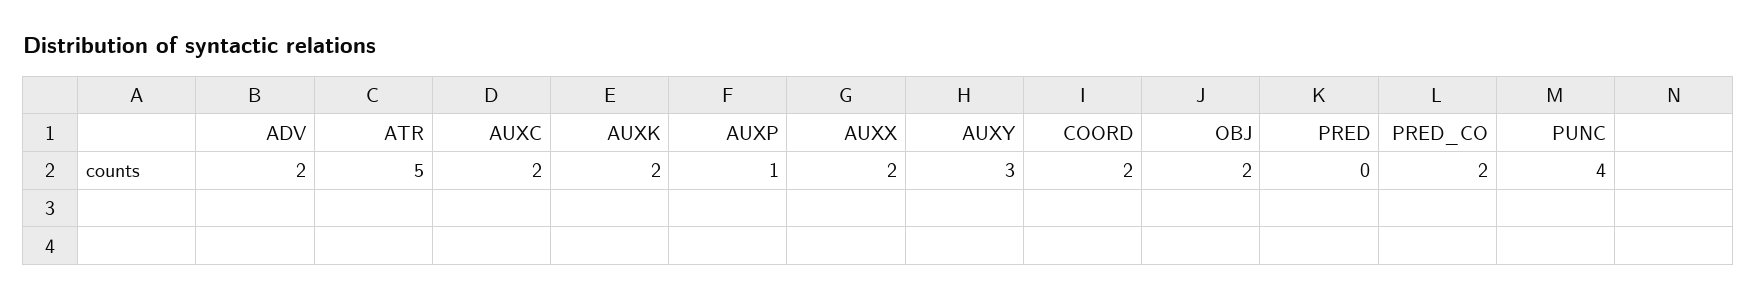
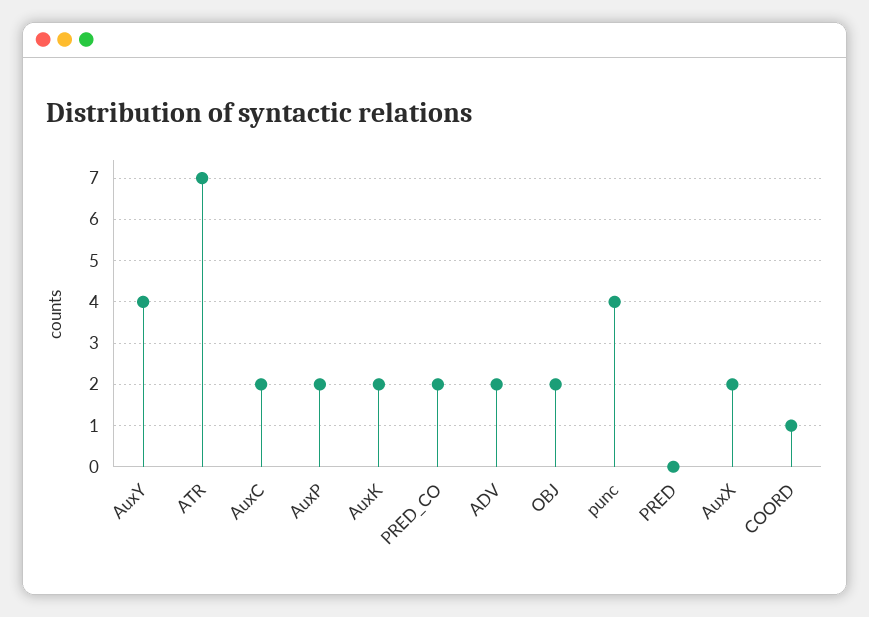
ATR: 5 -> 7
AUXP: 1 -> 2
AUXY: 3 -> 4
COORD: 2 -> 1

